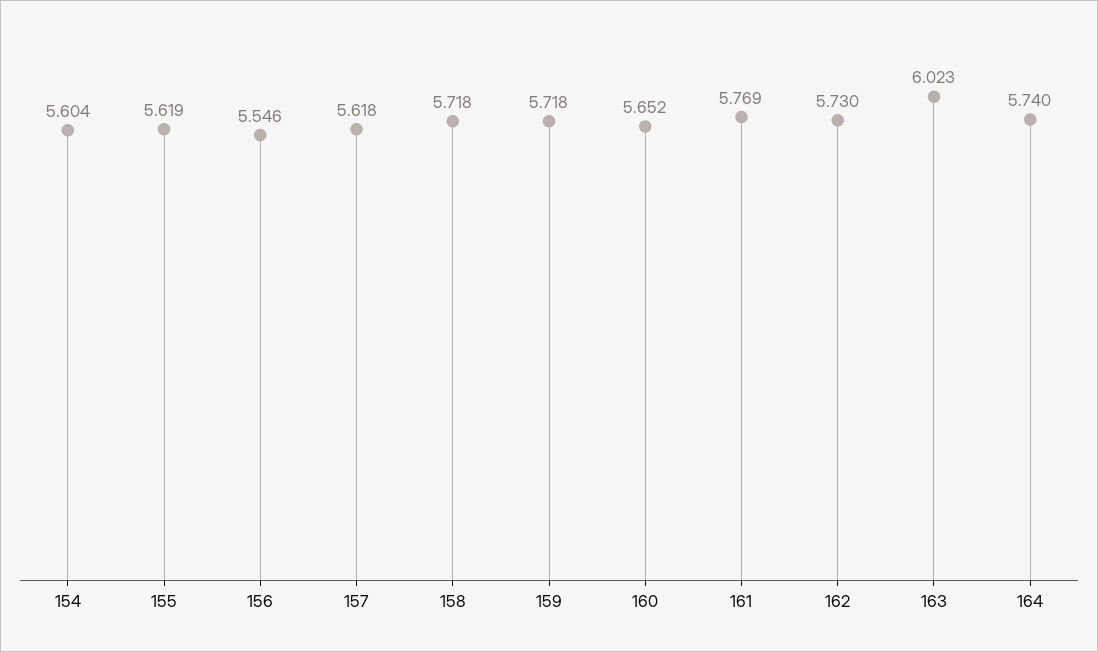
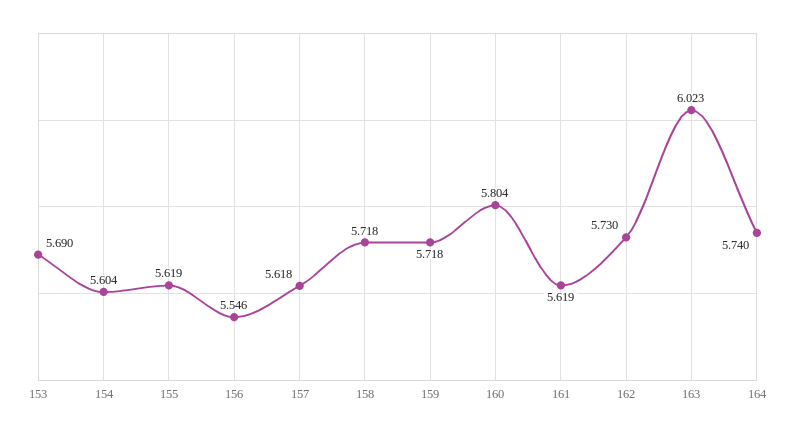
160: 5.652 -> 5.804
161: 5.769 -> 5.619
153: none -> 5.69

